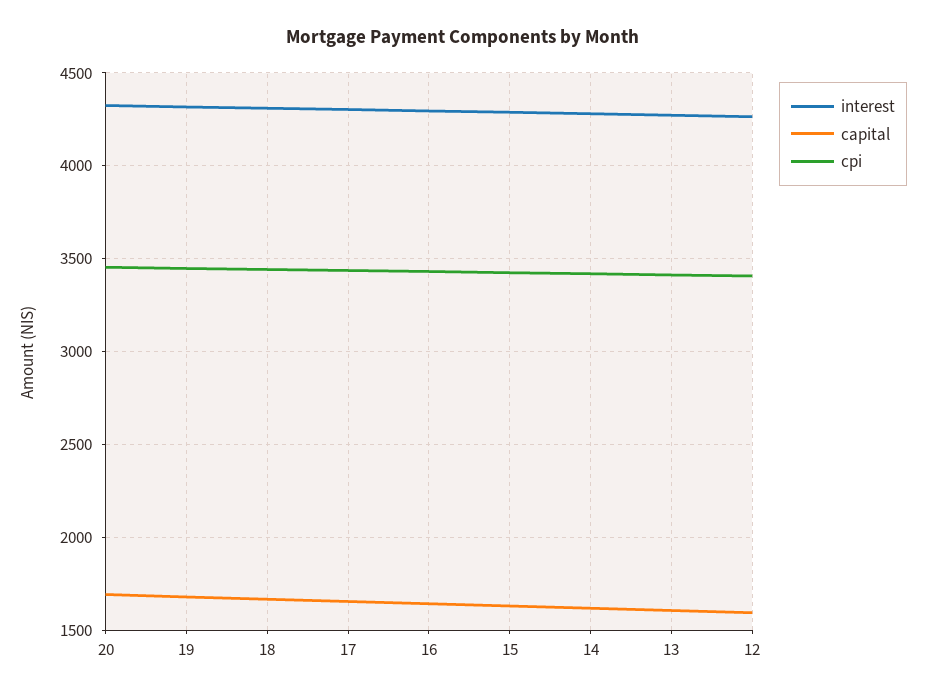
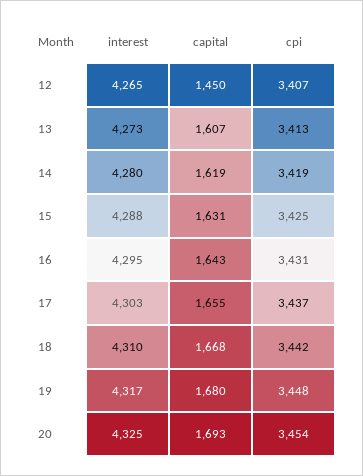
capital, 12: 1600 -> 1450

